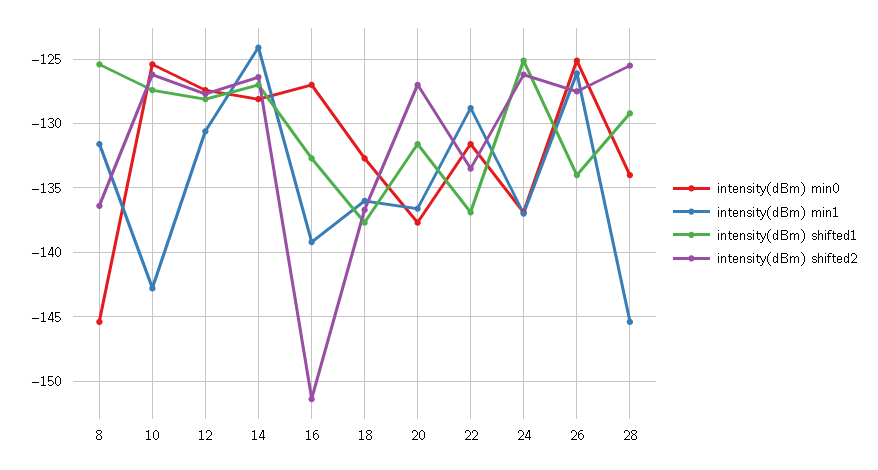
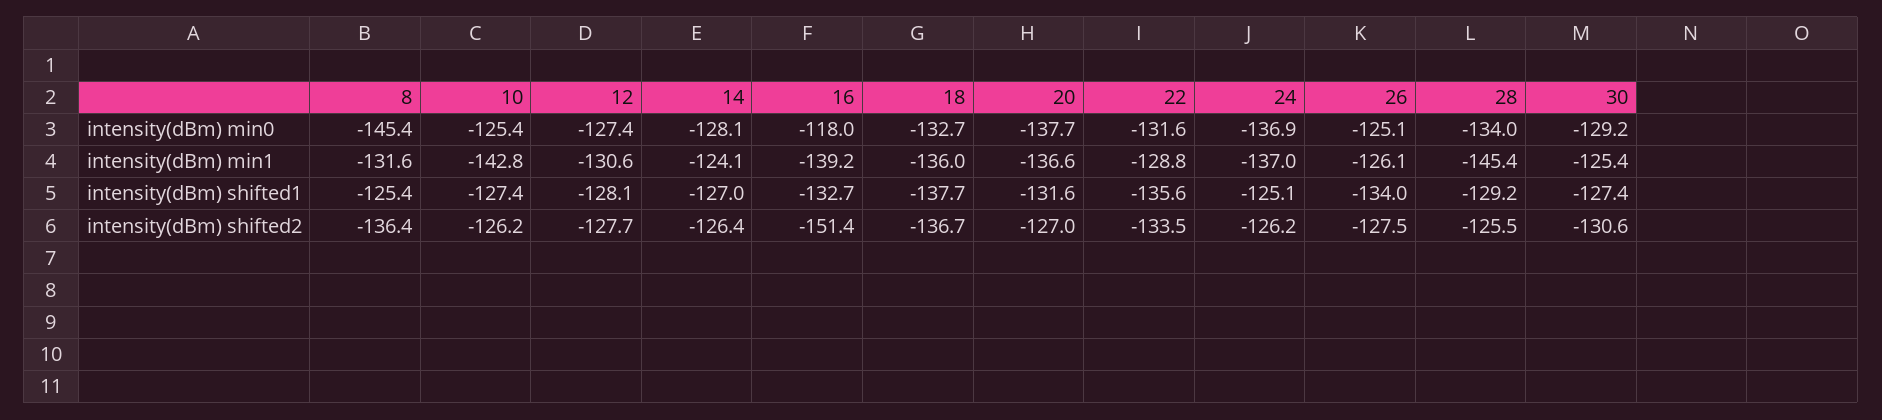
intensity(dBm) min0, 16: -127 -> -118
intensity(dBm) shifted1, 22: -137 -> -135.6
intensity(dBm) min0, 30: none -> -129.2
intensity(dBm) min1, 30: none -> -125.4
intensity(dBm) shifted1, 30: none -> -127.4
intensity(dBm) shifted2, 30: none -> -130.6

